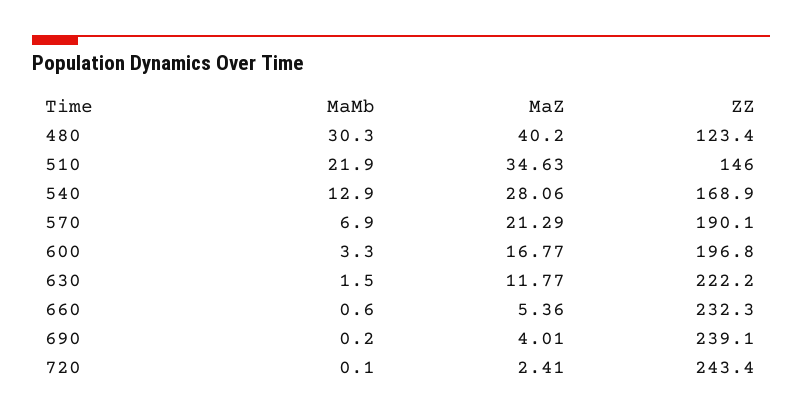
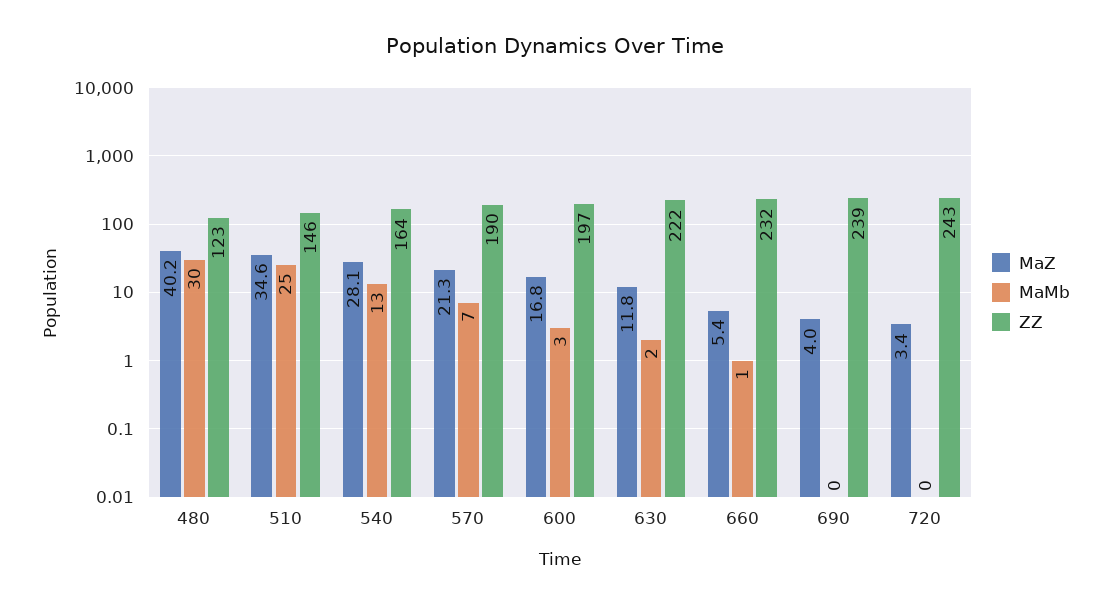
MaMb, 510: 21.9 -> 25
ZZ, 540: 168.9 -> 164
MaZ, 720: 2.41 -> 3.4

